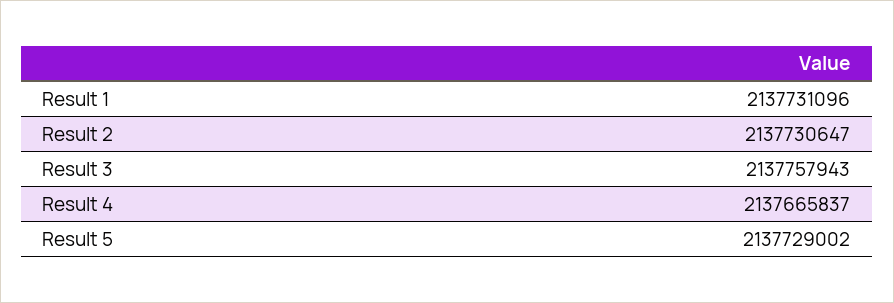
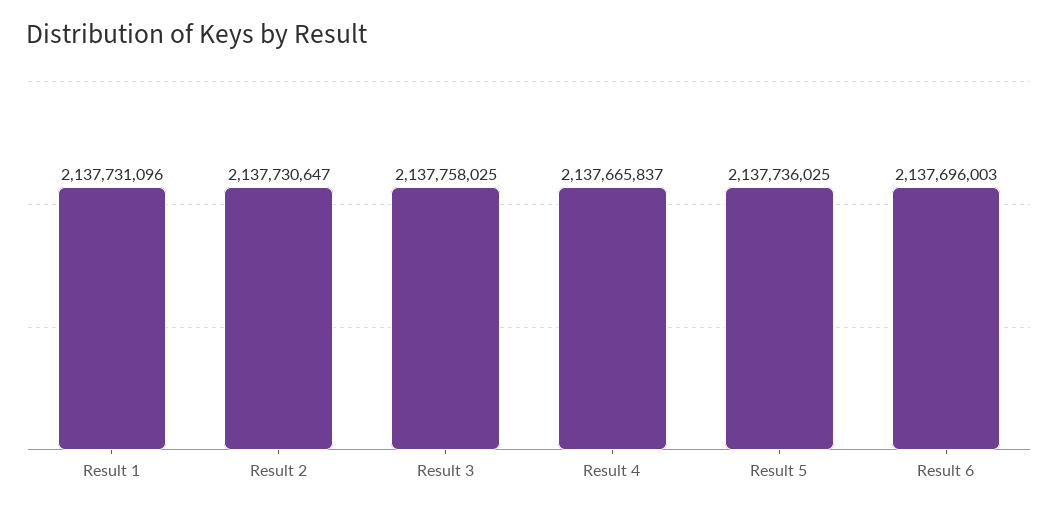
Result 3: 2137757943 -> 2137758025
Result 5: 2137729002 -> 2137736025
Result 6: none -> 2137696003

